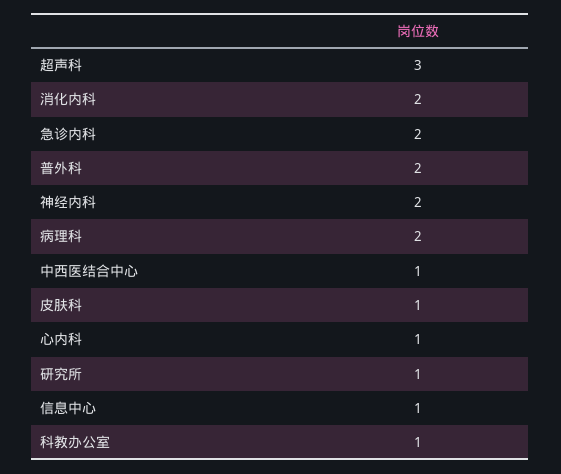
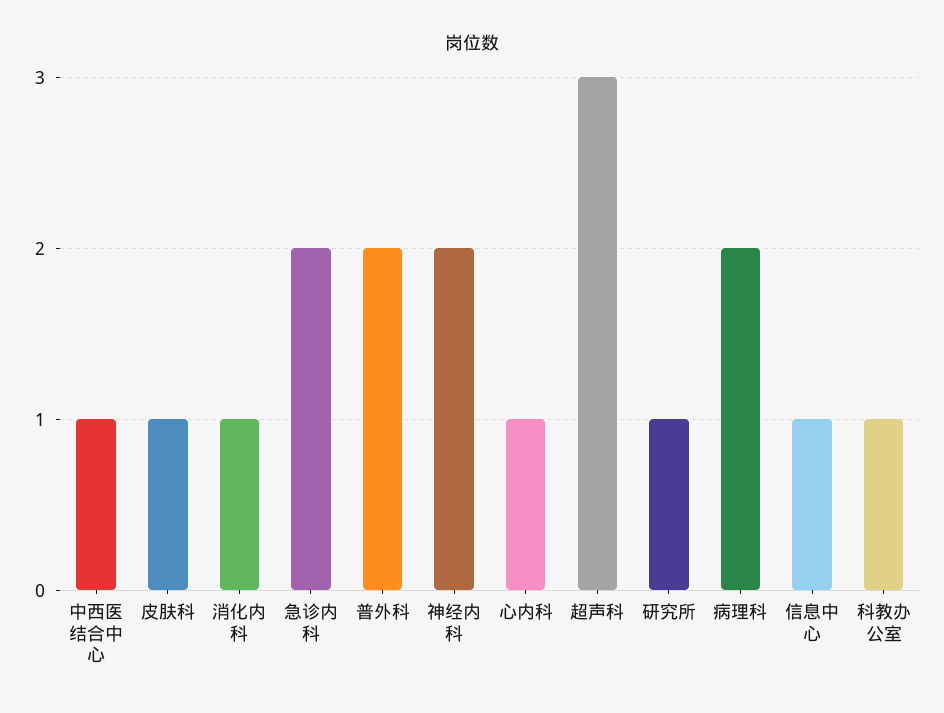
消化内科: 2 -> 1

